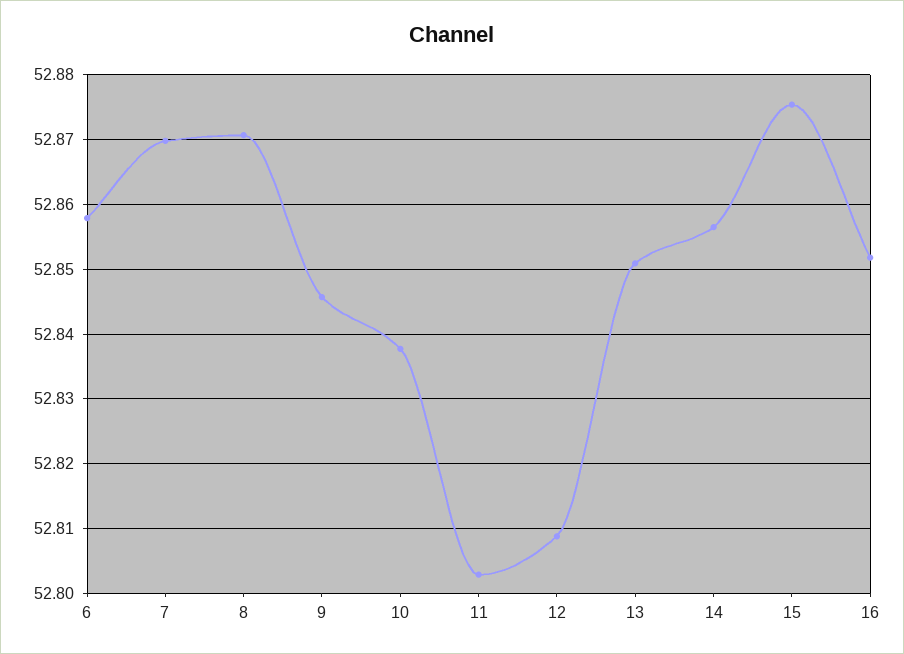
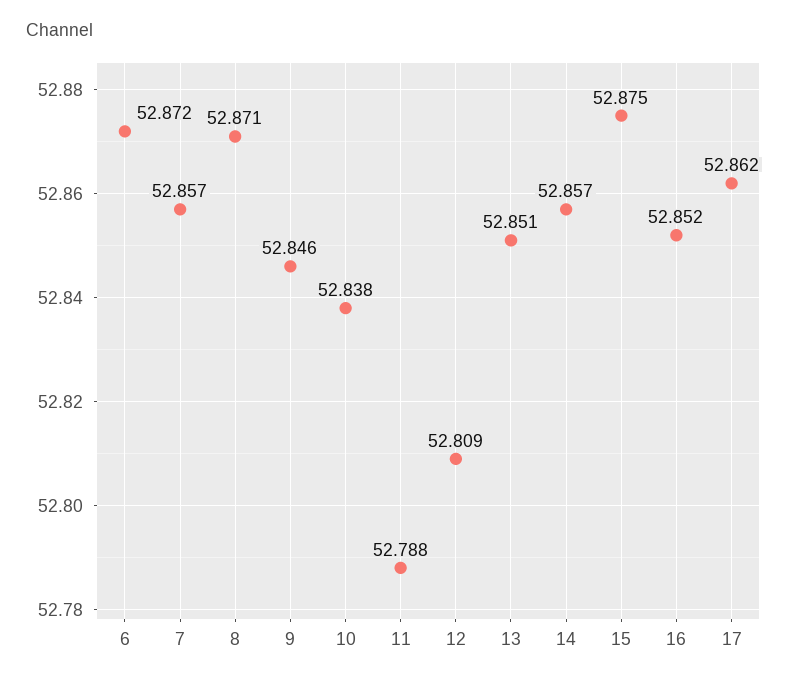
6: 52.858 -> 52.872
7: 52.87 -> 52.857
11: 52.803 -> 52.788
17: none -> 52.862

